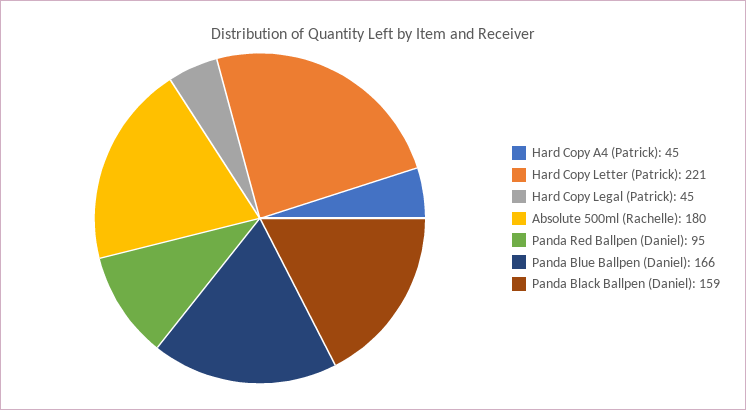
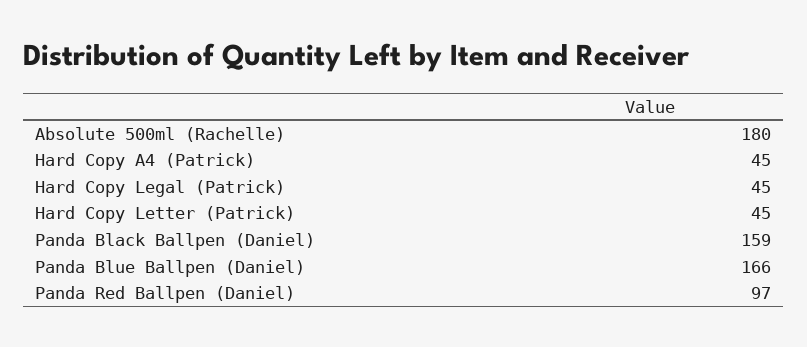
Hard Copy Letter (Patrick): 221 -> 45
Panda Red Ballpen (Daniel): 95 -> 97

